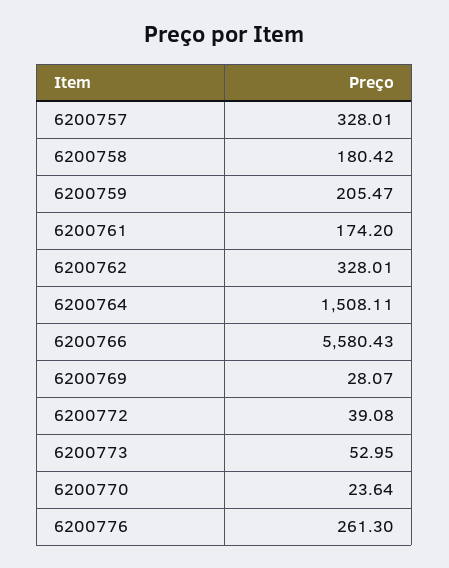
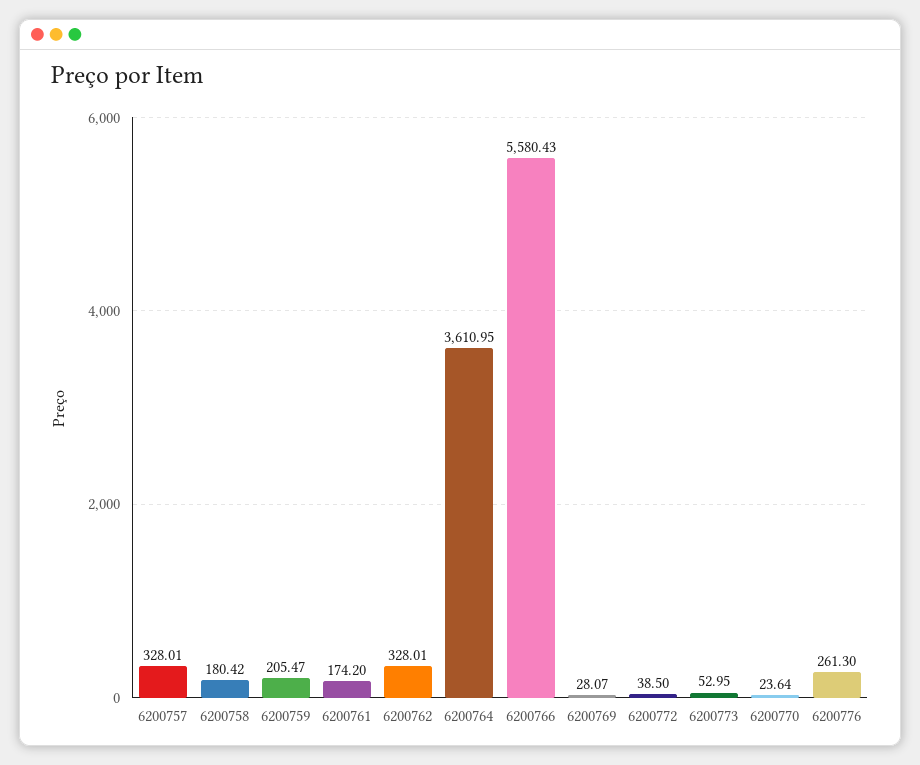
6200764: 1508.11 -> 3610.95
6200772: 39.08 -> 38.5

